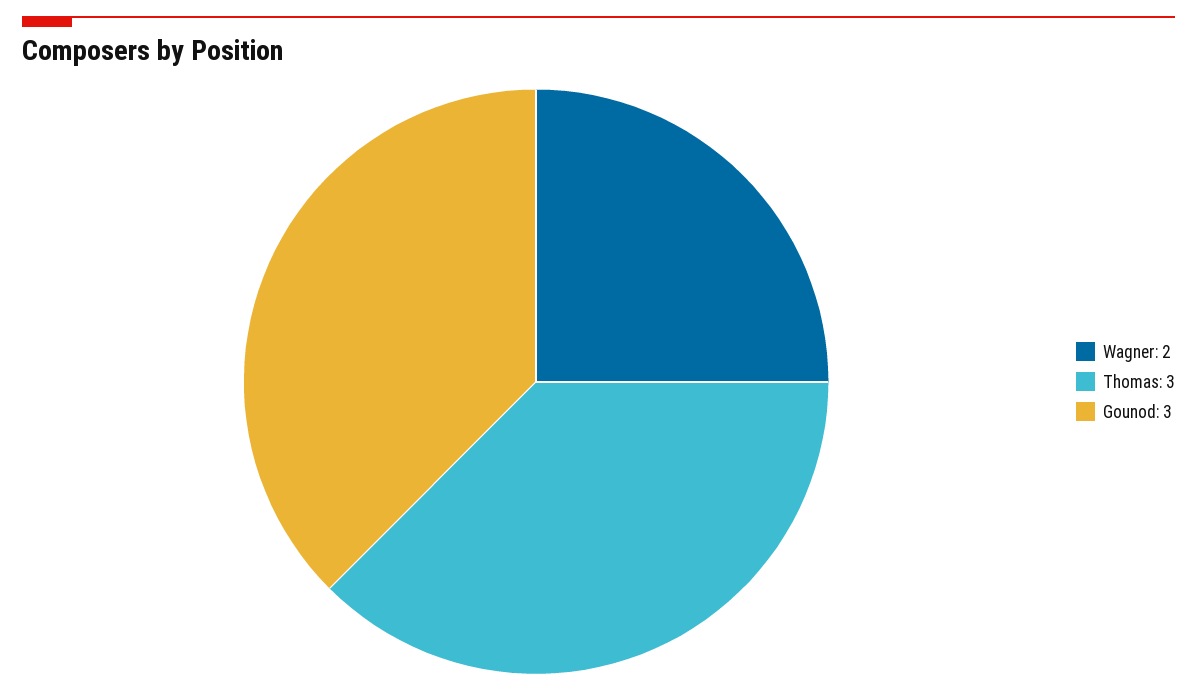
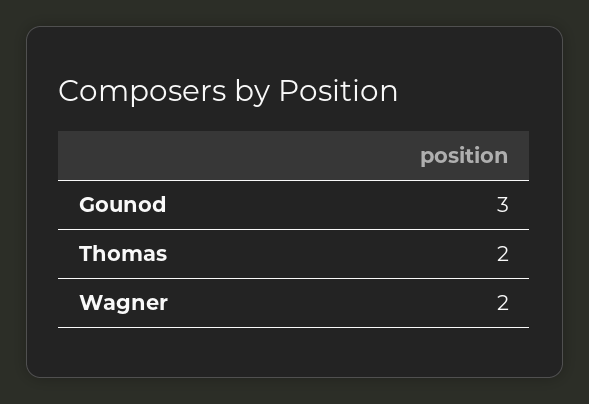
Thomas: 3 -> 2

